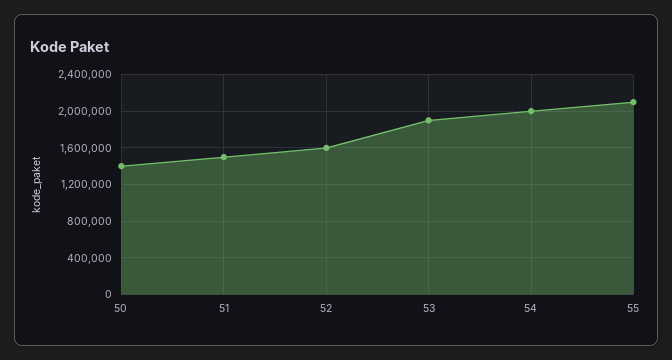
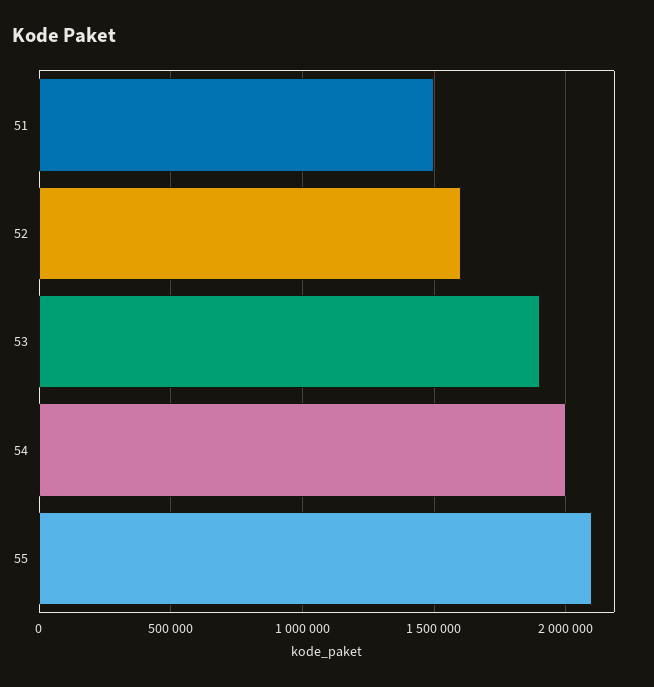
50: 1400000 -> none

